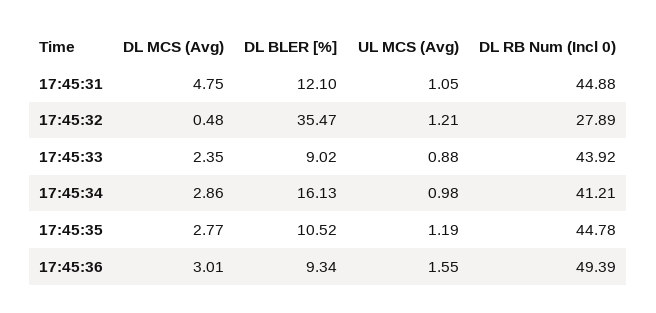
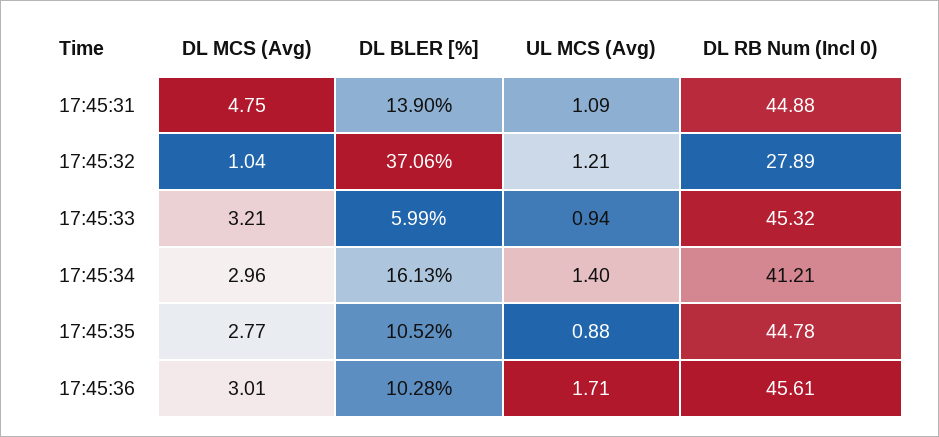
DL BLER [%], 17:45:31: 12.1 -> 13.9
UL MCS (Avg), 17:45:31: 1.05 -> 1.09
DL MCS (Avg), 17:45:32: 0.48 -> 1.04
DL BLER [%], 17:45:32: 35.47 -> 37.06
DL MCS (Avg), 17:45:33: 2.35 -> 3.21
DL BLER [%], 17:45:33: 9.02 -> 5.99
UL MCS (Avg), 17:45:33: 0.88 -> 0.94
DL RB Num (Incl 0), 17:45:33: 43.92 -> 45.32
DL MCS (Avg), 17:45:34: 2.86 -> 2.96
UL MCS (Avg), 17:45:34: 0.98 -> 1.4
UL MCS (Avg), 17:45:35: 1.19 -> 0.88
DL BLER [%], 17:45:36: 9.34 -> 10.28
UL MCS (Avg), 17:45:36: 1.55 -> 1.71
DL RB Num (Incl 0), 17:45:36: 49.39 -> 45.61

